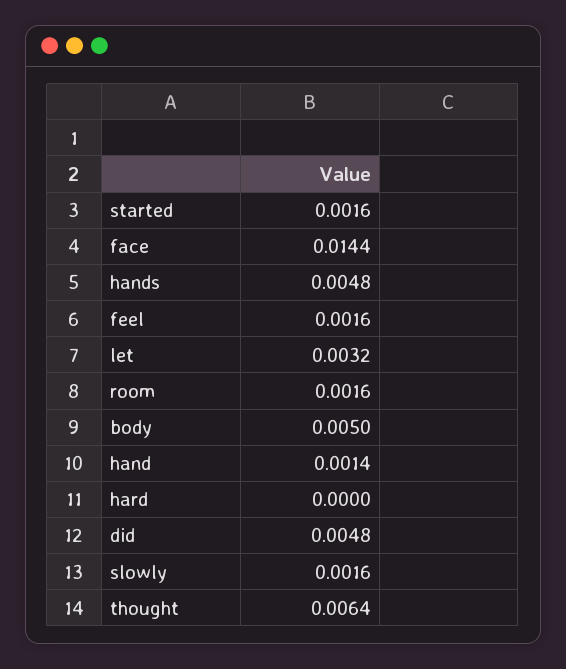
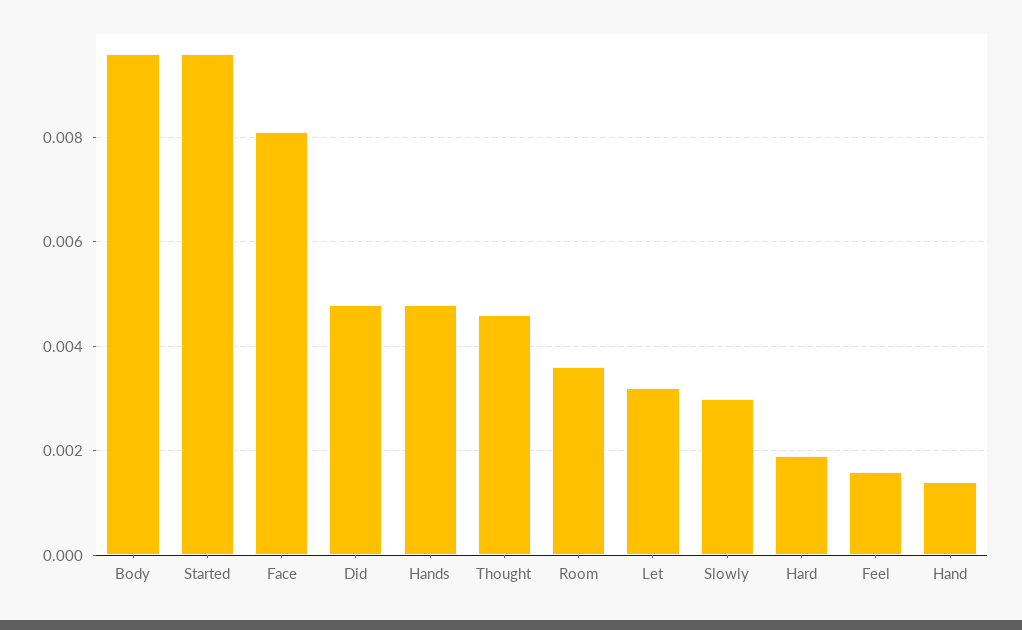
started: 0.0016 -> 0.0095
face: 0.0144 -> 0.008
room: 0.0016 -> 0.0035
body: 0.005 -> 0.0095
hard: 0 -> 0.002
slowly: 0.0016 -> 0.003
thought: 0.0064 -> 0.0045

